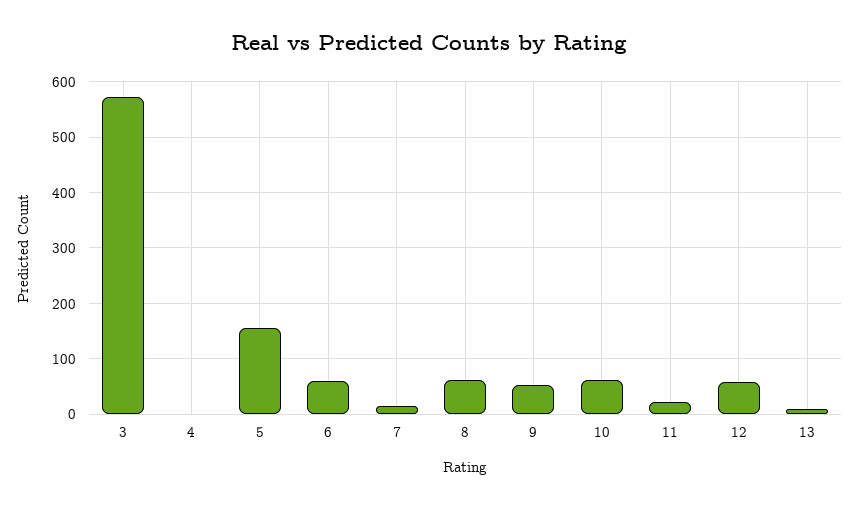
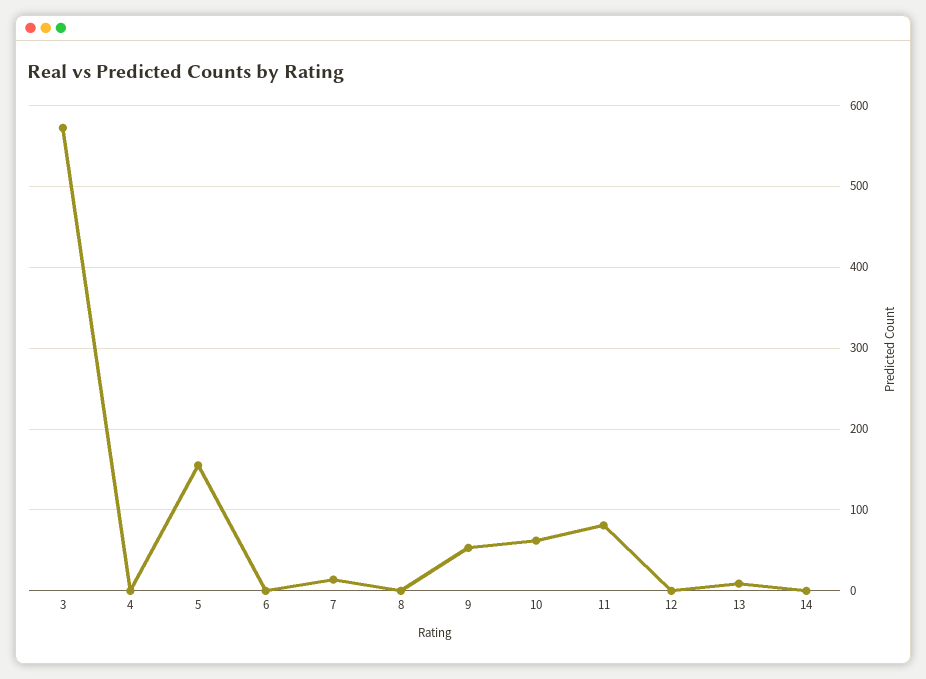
6: 60 -> 0
8: 60 -> 0
11: 20 -> 80
12: 60 -> 0
14: none -> 0

